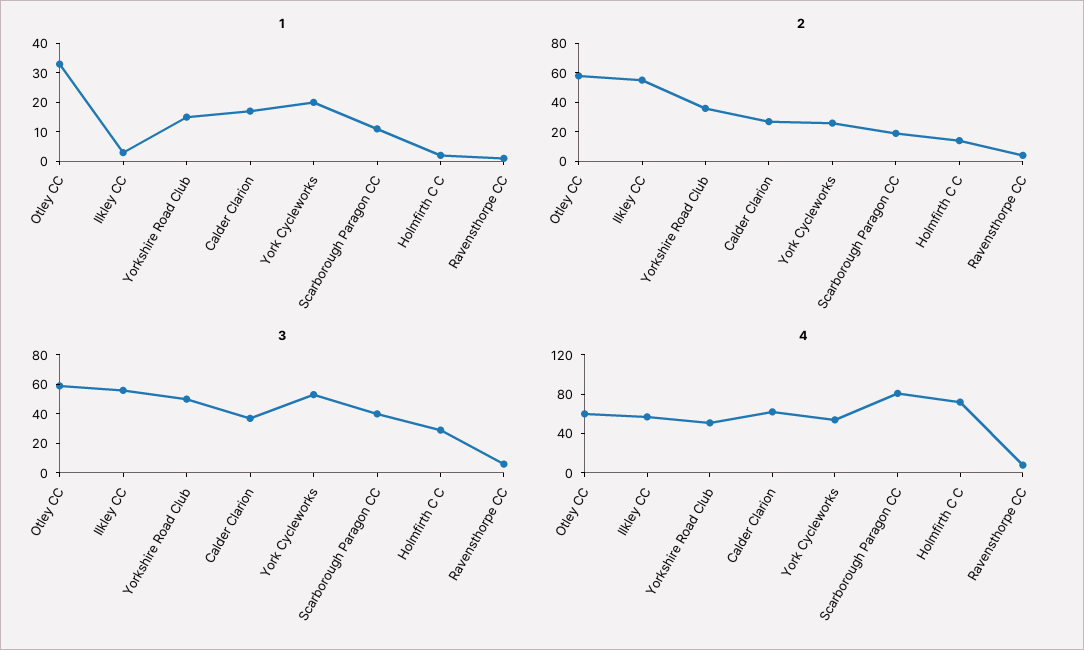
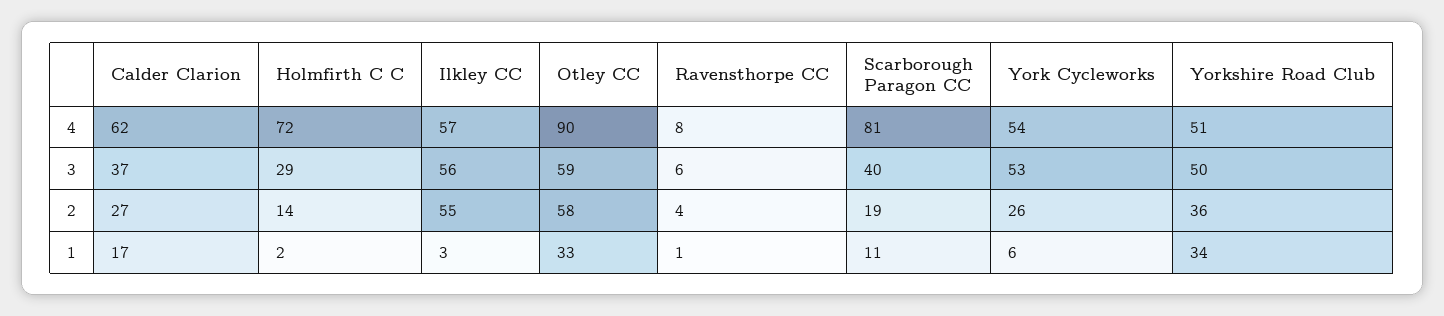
1, Yorkshire Road Club: 15 -> 34
1, York Cycleworks: 20 -> 6
4, Otley CC: 60 -> 90

